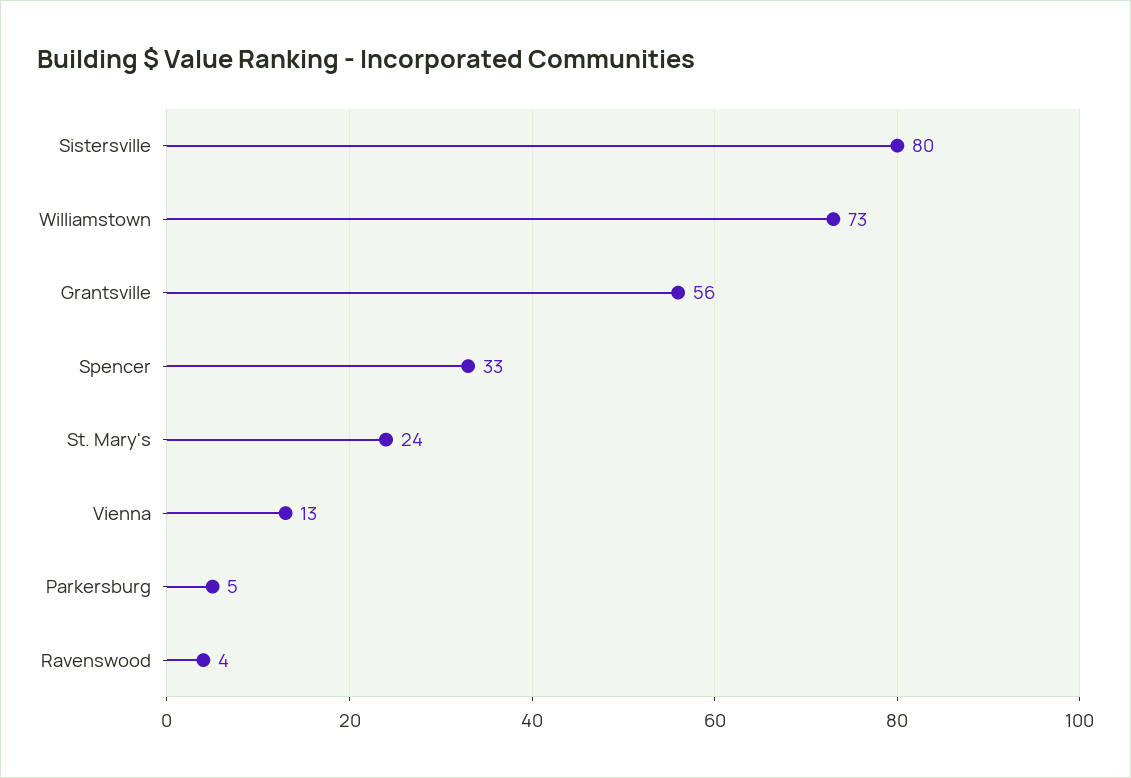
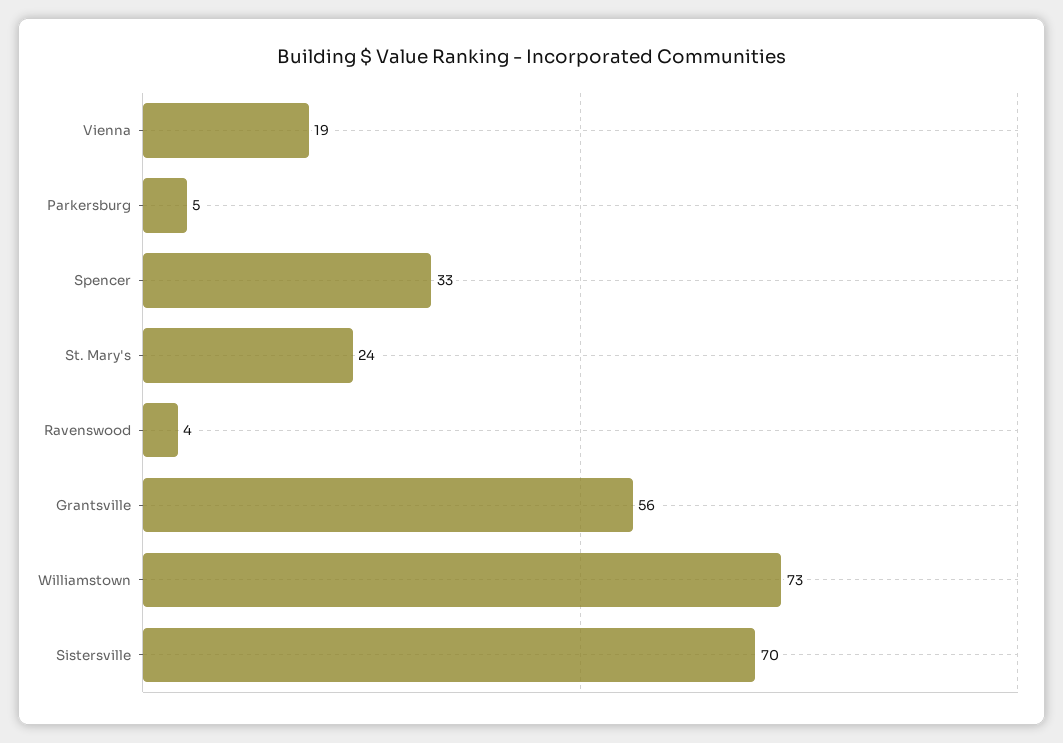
Sistersville: 80 -> 70
Vienna: 13 -> 19

